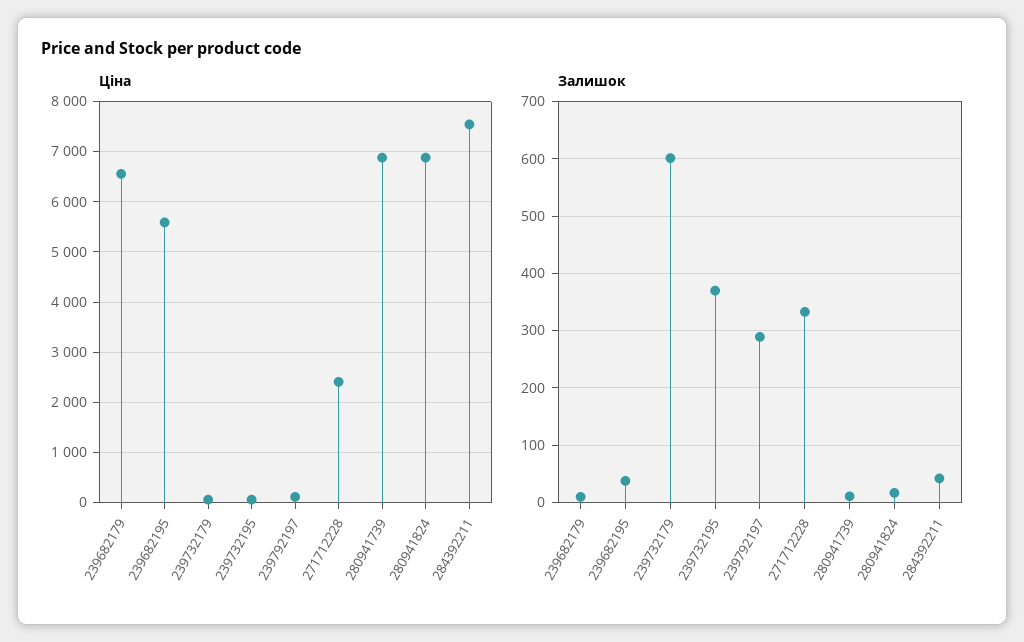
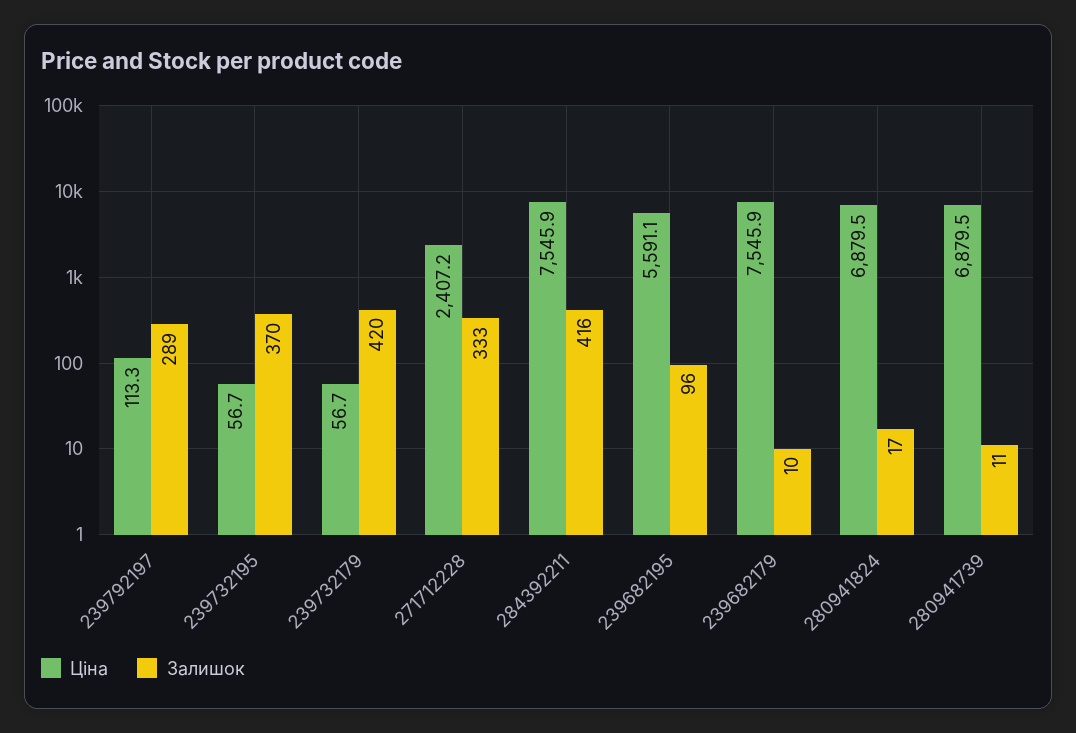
Ціна, 239682179: 6600 -> 7545.9
Залишок, 239682195: 40 -> 96
Залишок, 239732179: 600 -> 420
Залишок, 284392211: 40 -> 416

